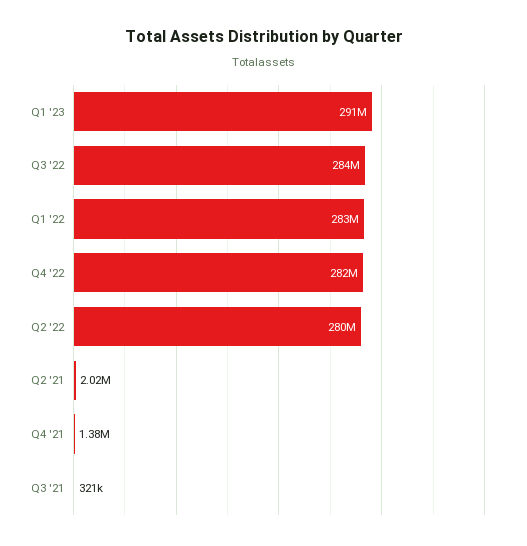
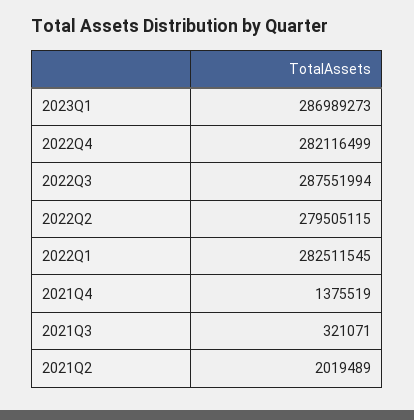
Q1 '23: 291000000 -> 286989273
Q3 '22: 284000000 -> 287551994

